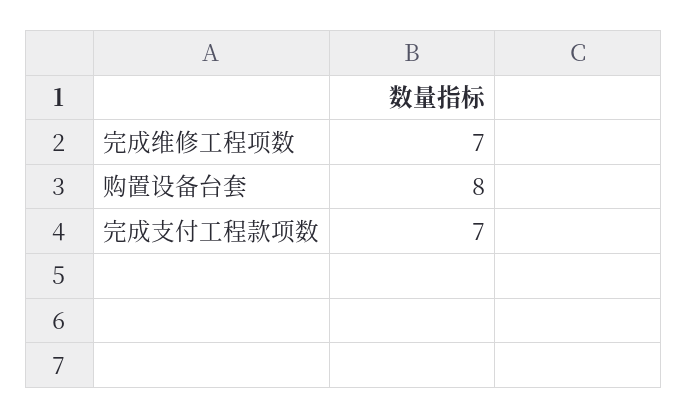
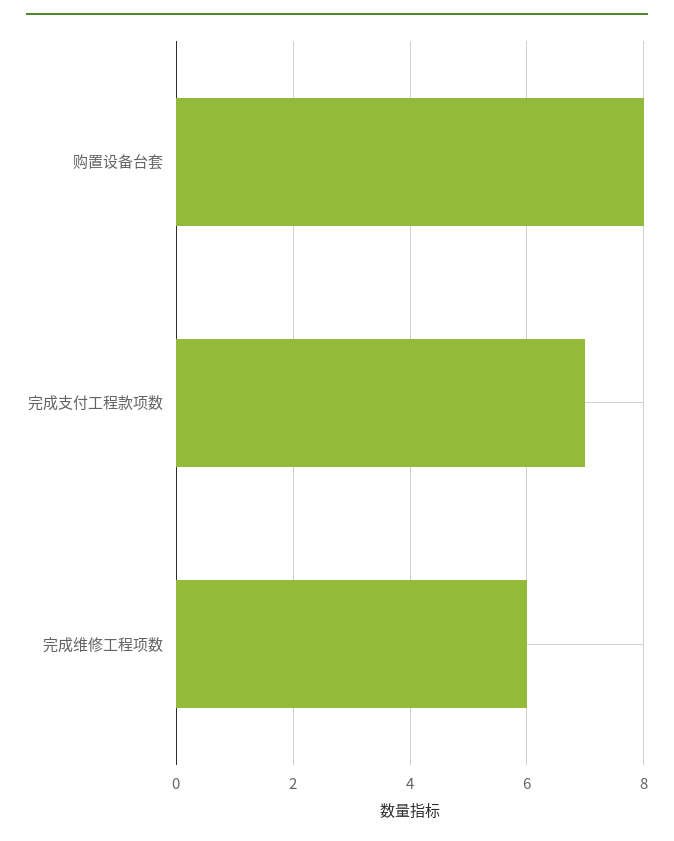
完成维修工程项数: 7 -> 6

